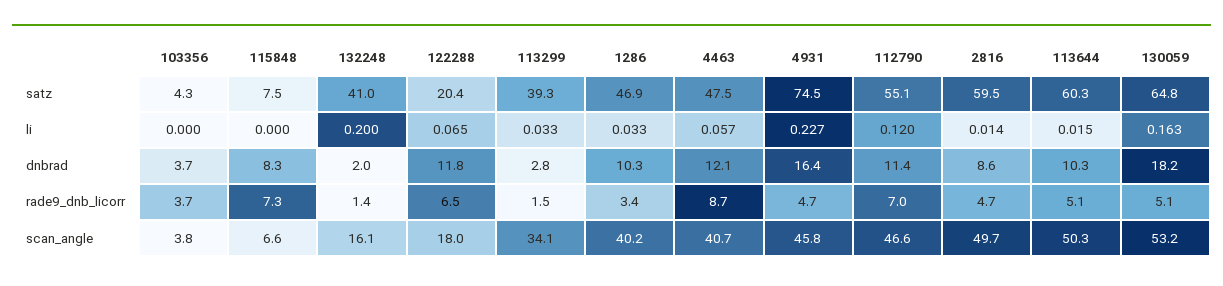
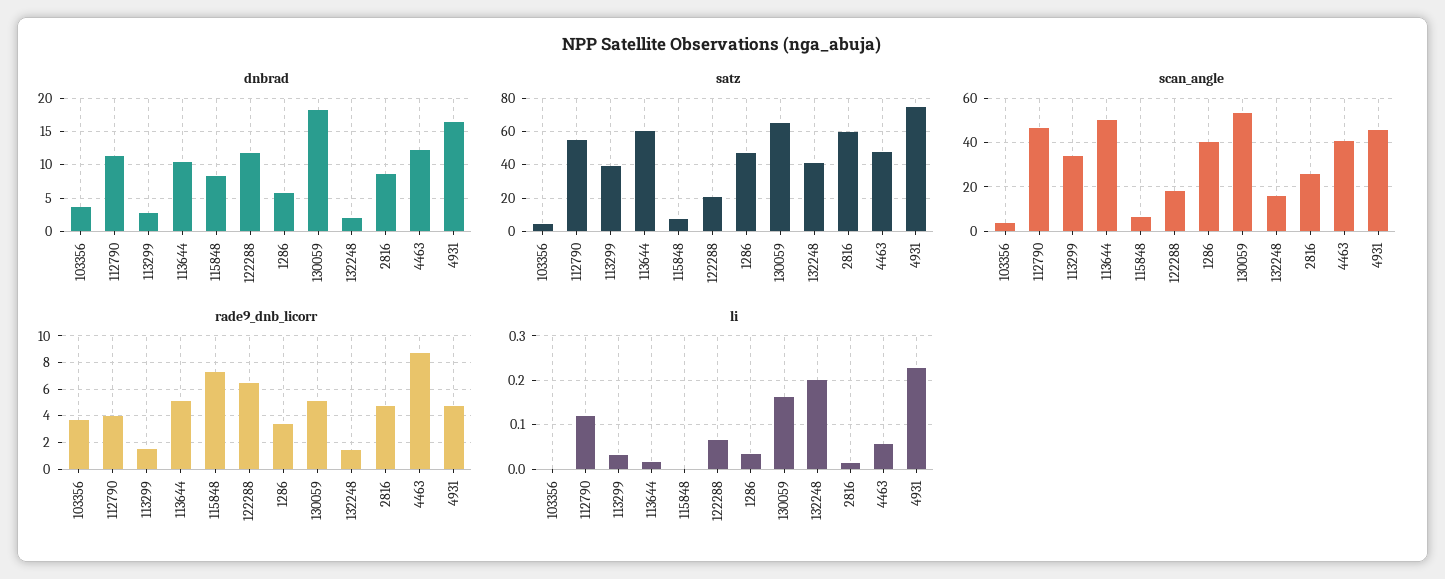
dnbrad, 1286: 10.3 -> 6
rade9_dnb_licorr, 112790: 7 -> 4
scan_angle, 2816: 49.7 -> 25

